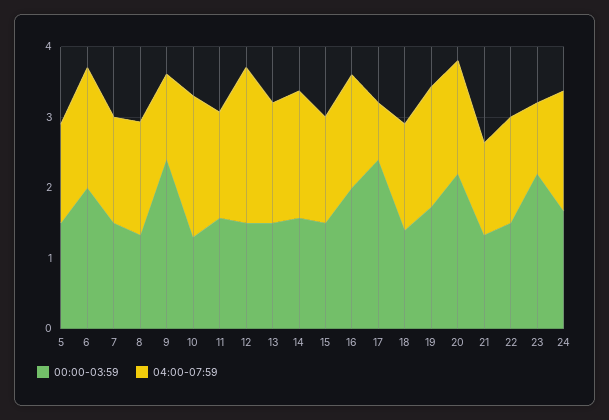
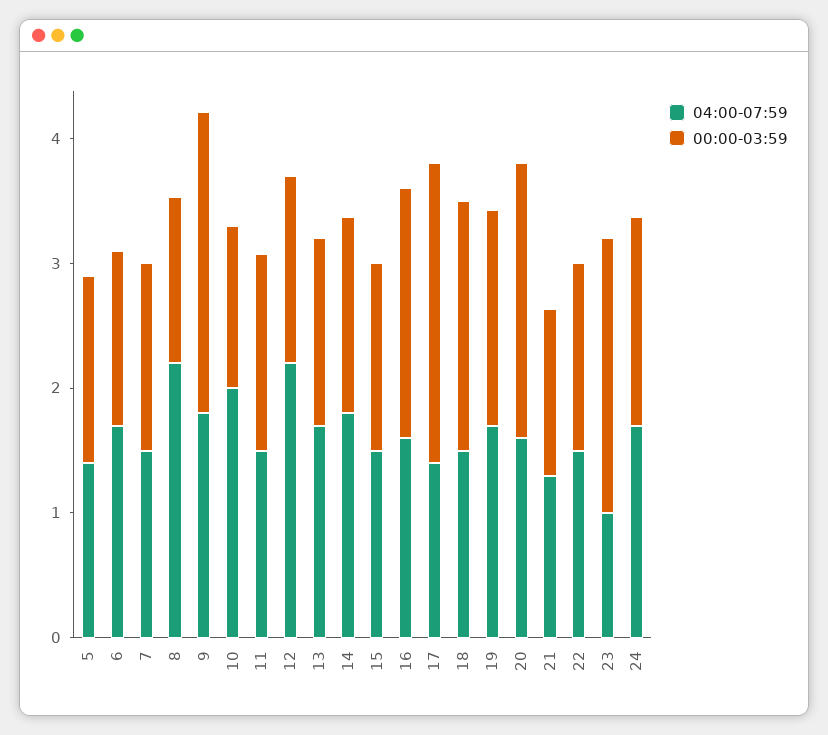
00:00-03:59, 6: 2 -> 1.4
04:00-07:59, 8: 1.6 -> 2.2
04:00-07:59, 9: 1.2 -> 1.8
04:00-07:59, 17: 0.8 -> 1.4
00:00-03:59, 18: 1.4 -> 2

